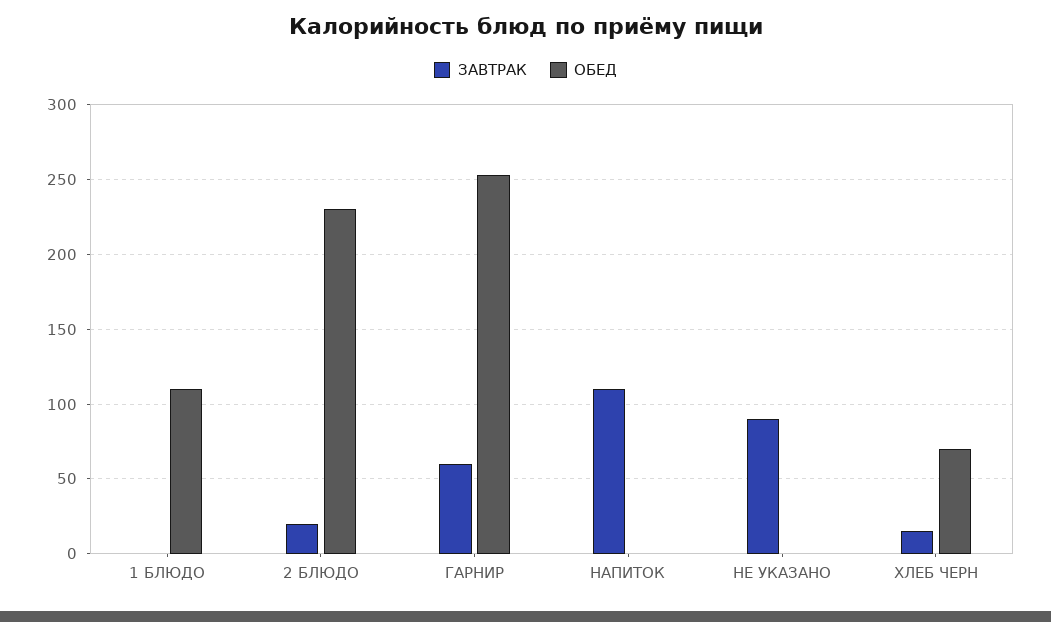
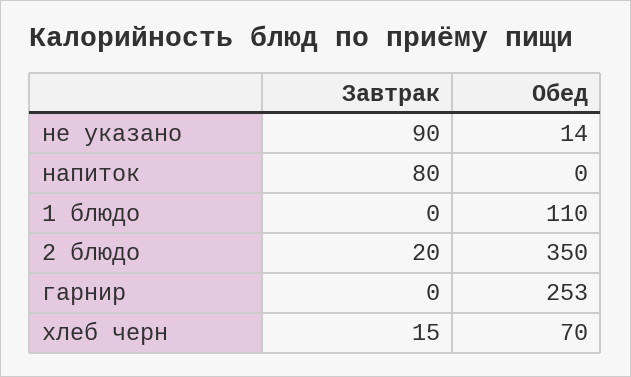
ОБЕД, 2 БЛЮДО: 230 -> 350
ЗАВТРАК, ГАРНИР: 60 -> 0
ЗАВТРАК, НАПИТОК: 110 -> 80
ОБЕД, НЕ УКАЗАНО: 0 -> 14

